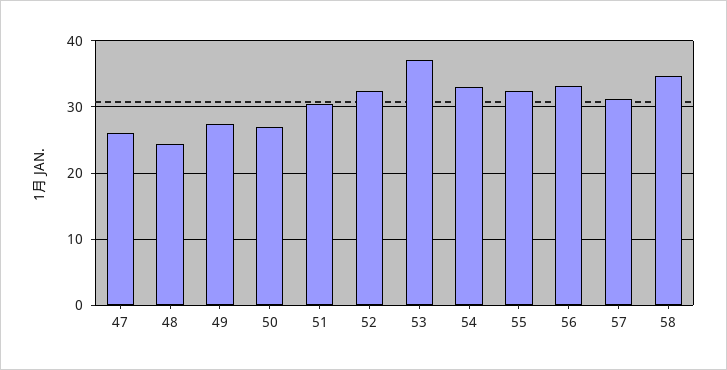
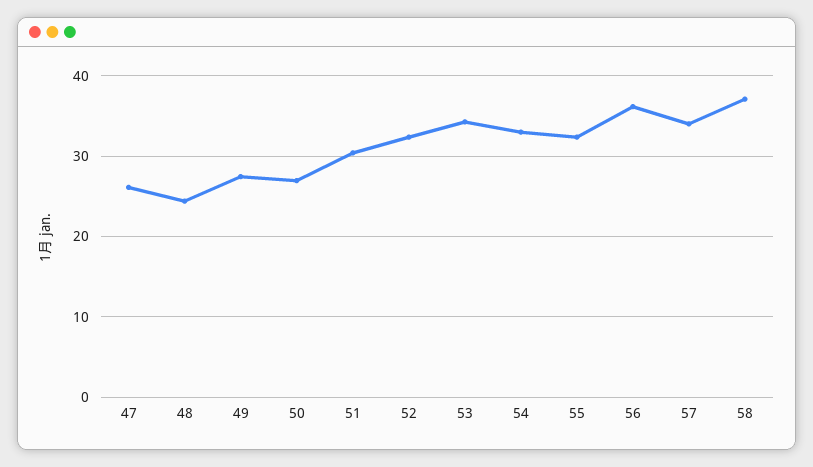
53: 37 -> 34
56: 33 -> 36
57: 31 -> 34
58: 35 -> 37

